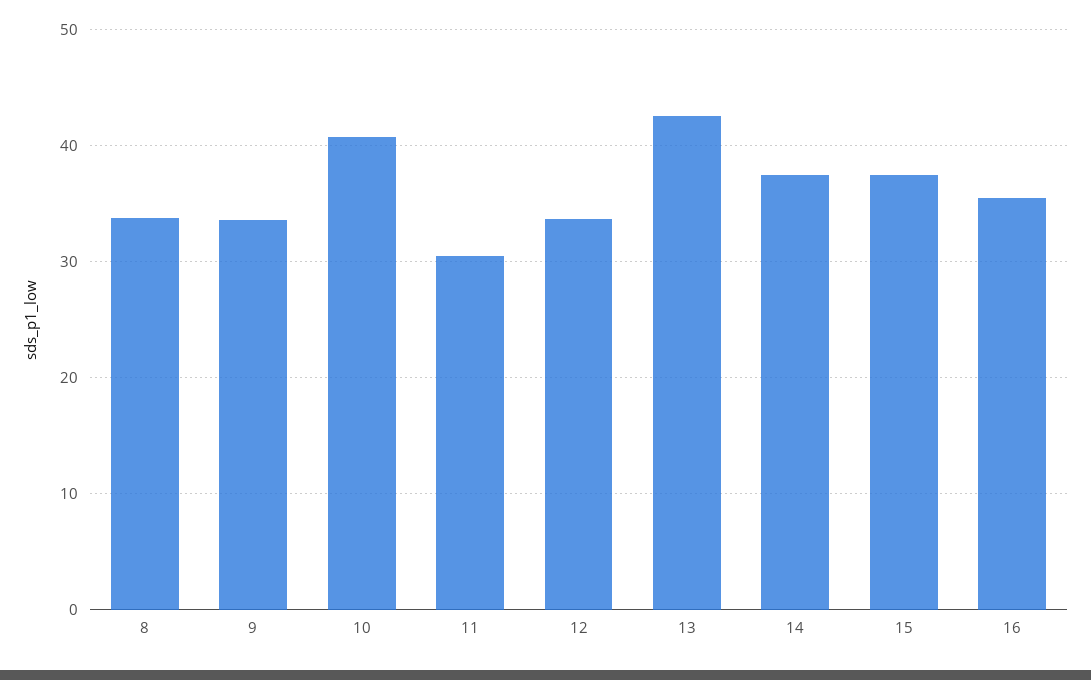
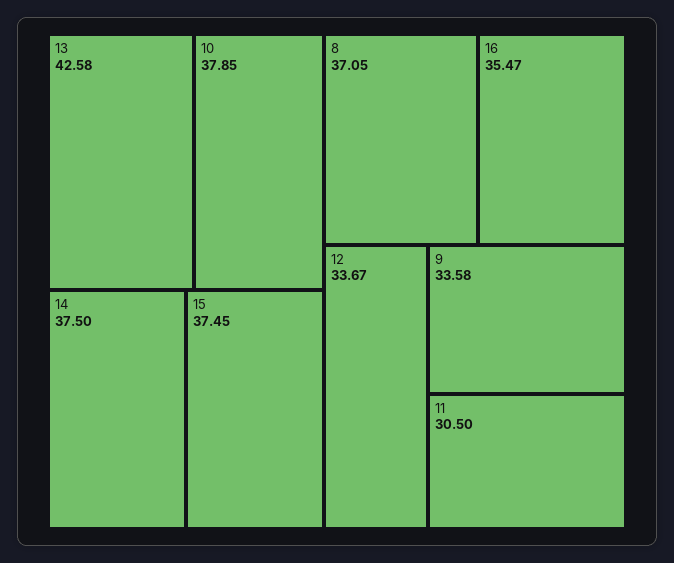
8: 34 -> 37.05
10: 41 -> 37.85

